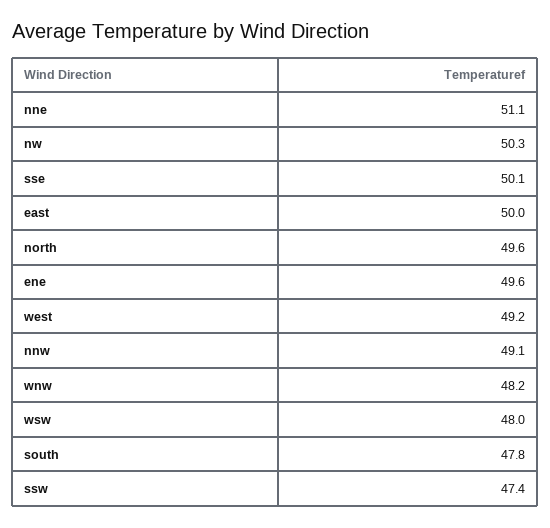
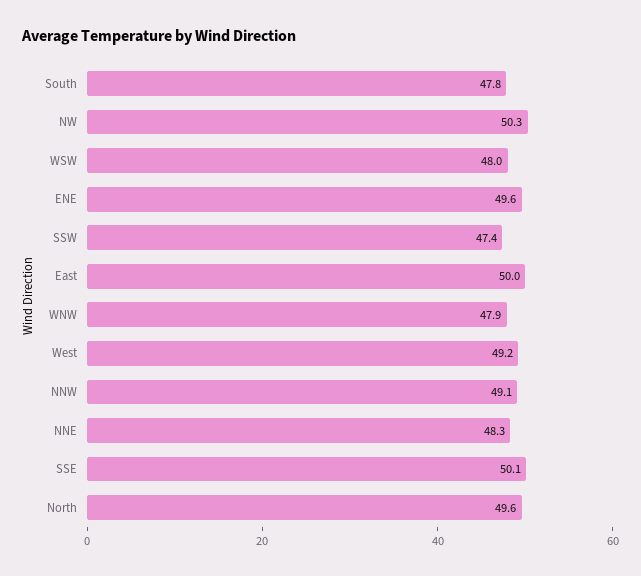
nne: 51.1 -> 48.3
wnw: 48.2 -> 47.9

